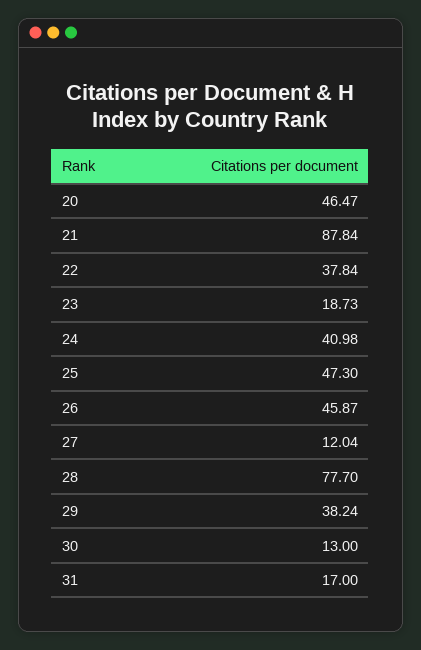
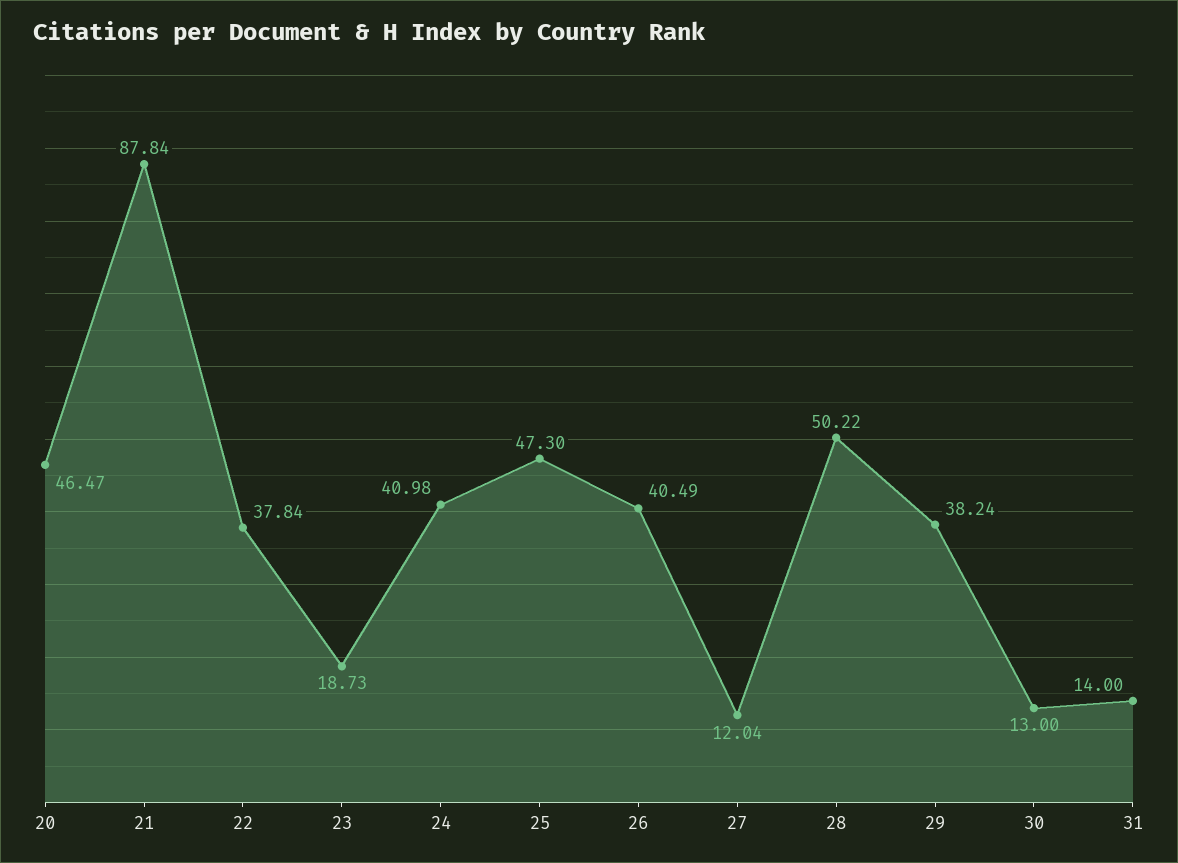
26: 45.87 -> 40.49
28: 77.7 -> 50.22
31: 17 -> 14

